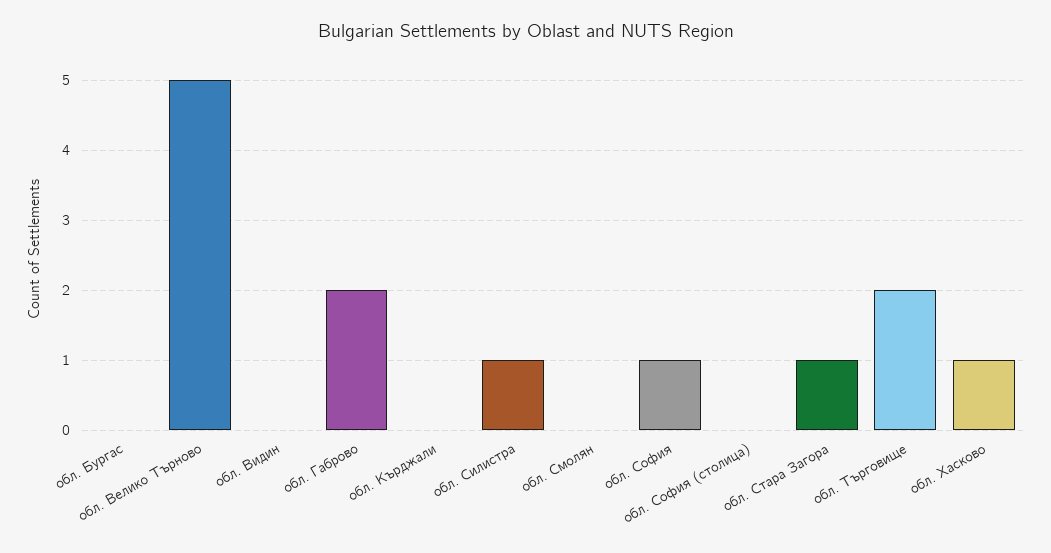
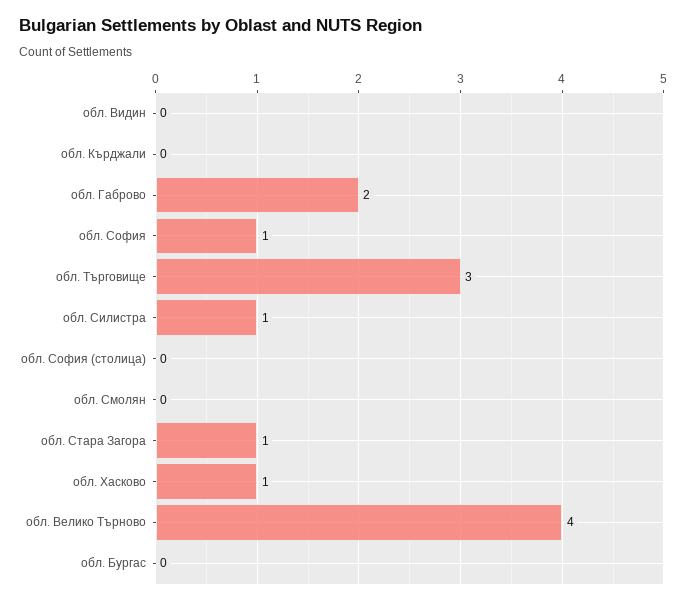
обл. Велико Търново: 5 -> 4
обл. Търговище: 2 -> 3

